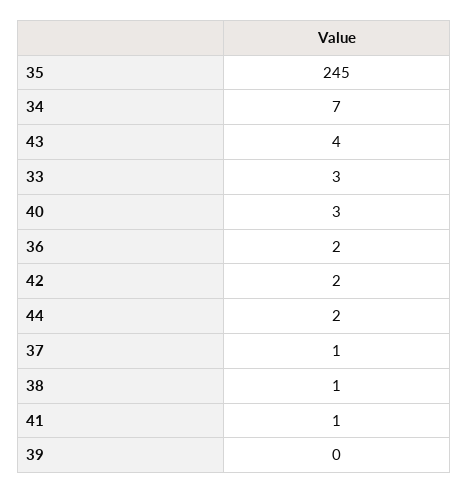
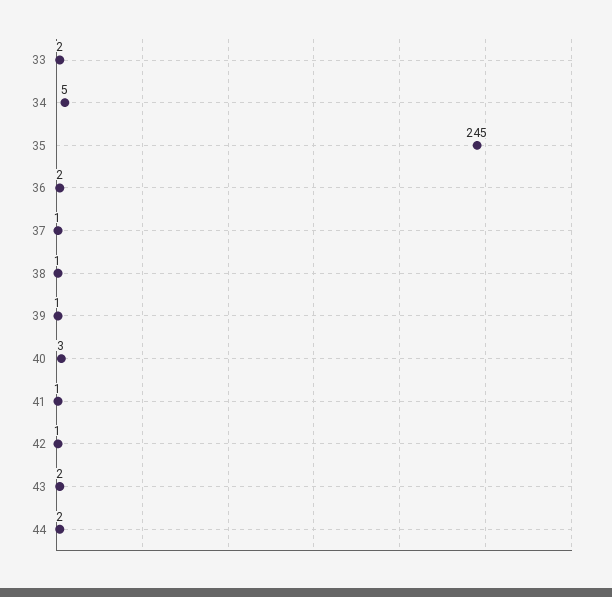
34: 7 -> 5
43: 4 -> 2
33: 3 -> 2
42: 2 -> 1
39: 0 -> 1

